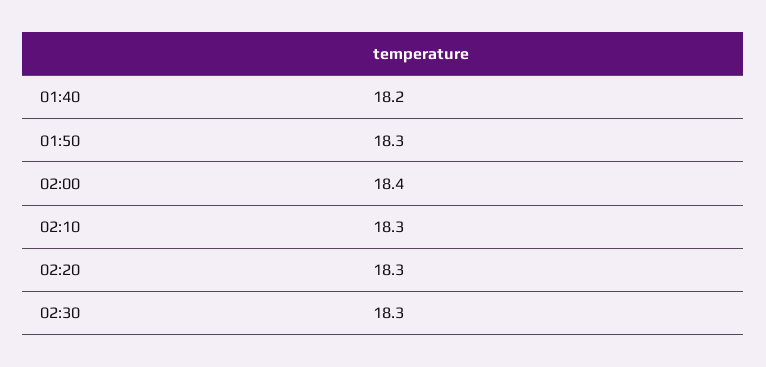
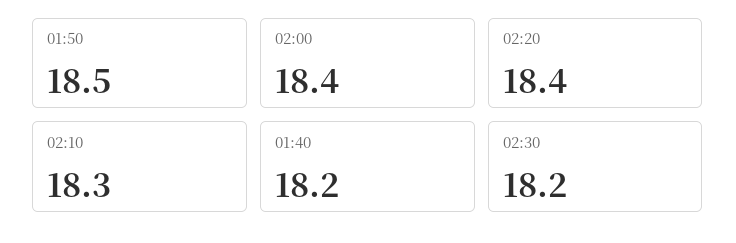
01:50: 18.3 -> 18.5
02:20: 18.3 -> 18.4
02:30: 18.3 -> 18.2

